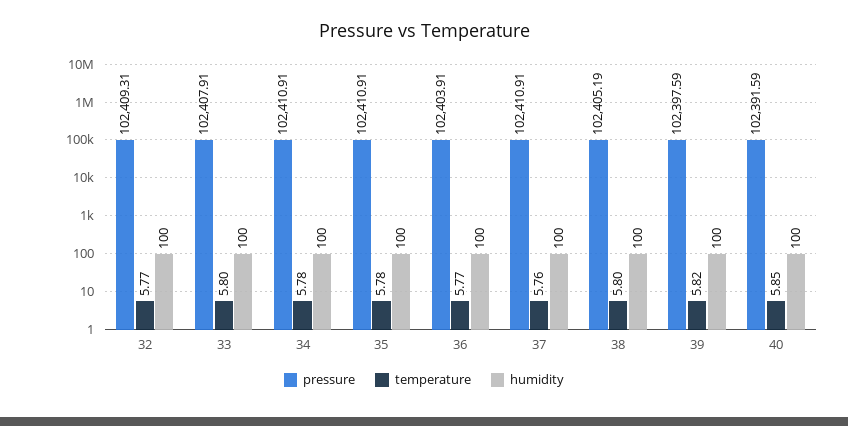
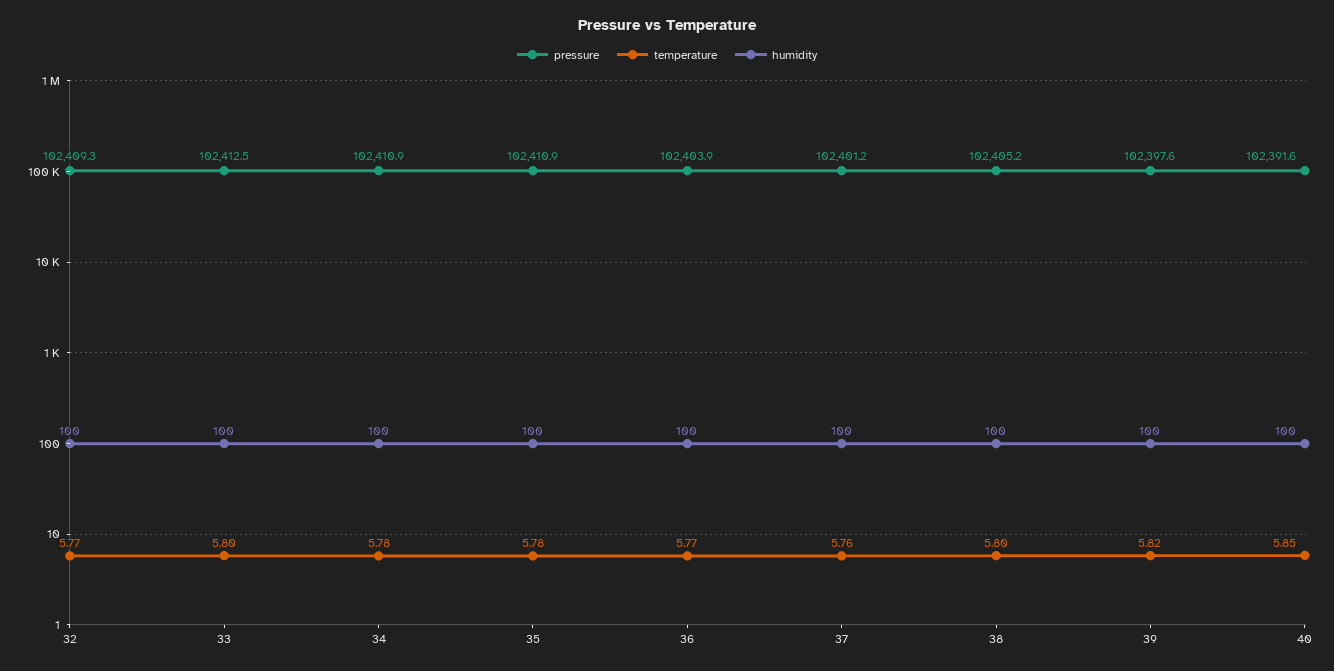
pressure, 33: 102407.91 -> 102412.5
pressure, 37: 102410.91 -> 102401.2

